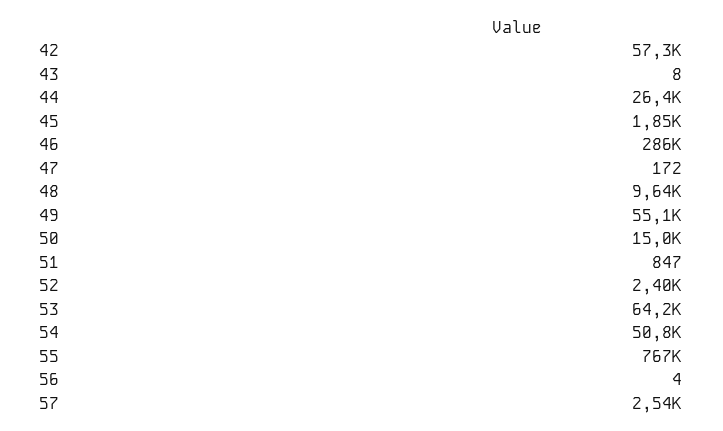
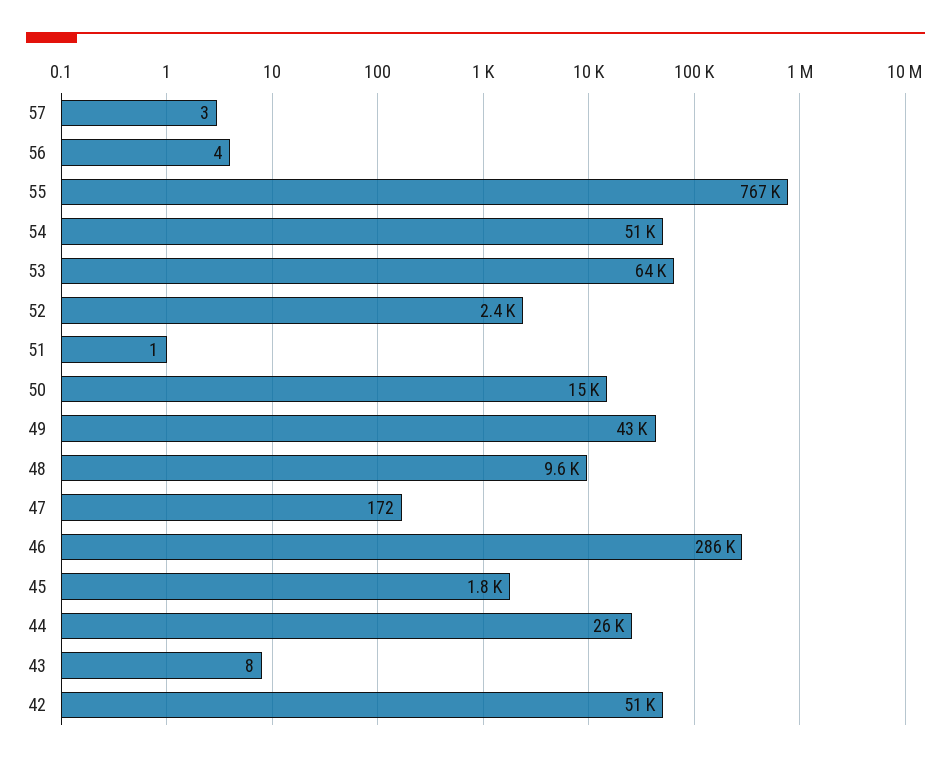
42: 57300 -> 51000
49: 55100 -> 43000
51: 847 -> 1
57: 2540 -> 3

